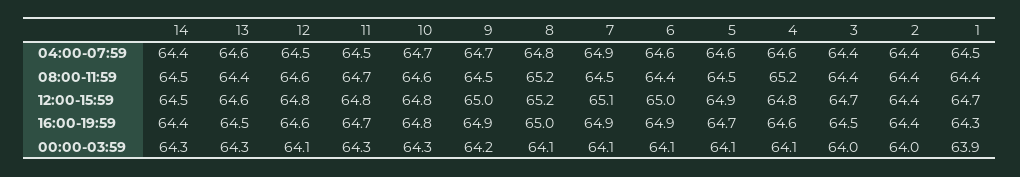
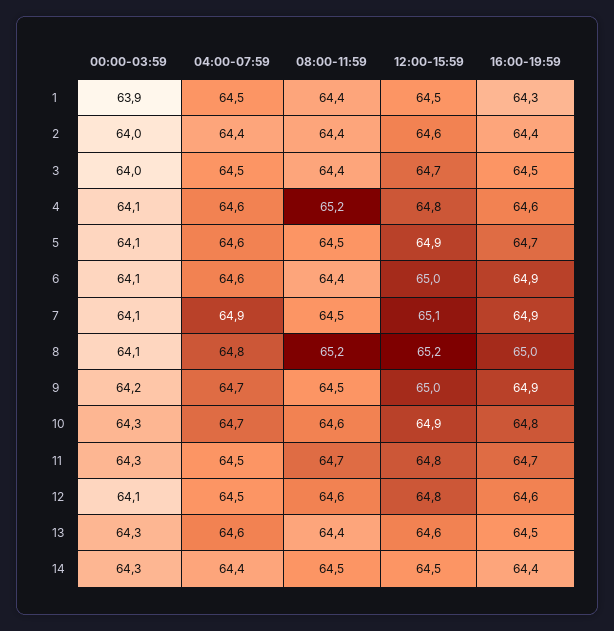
3, 04:00-07:59: 64.4 -> 64.5
10, 12:00-15:59: 64.8 -> 64.9
2, 12:00-15:59: 64.4 -> 64.6
1, 12:00-15:59: 64.7 -> 64.5

